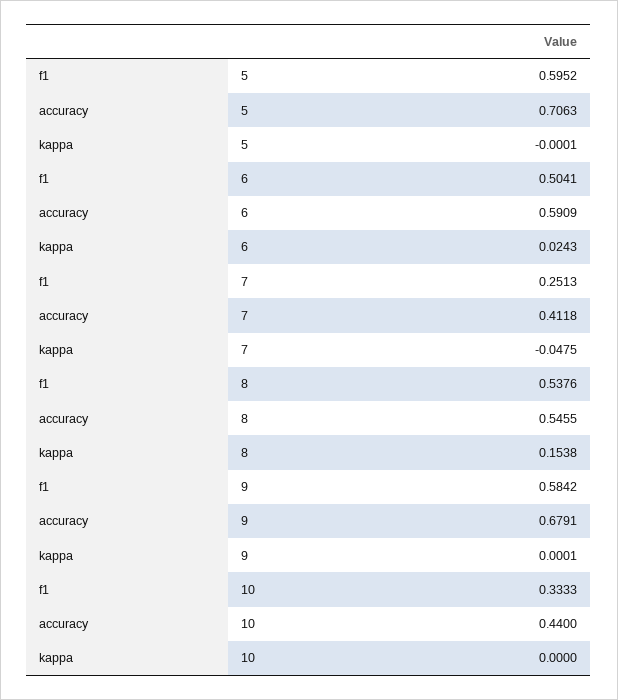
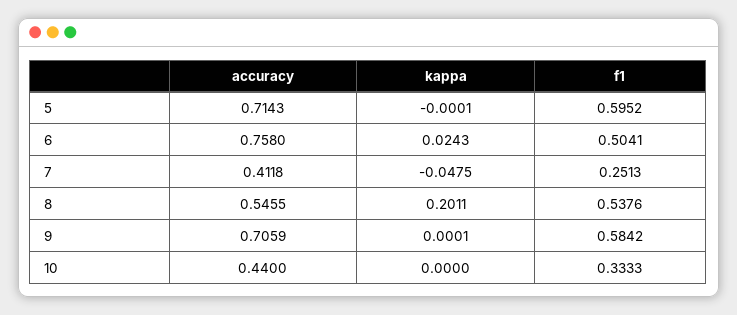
accuracy, 5: 0.7063 -> 0.7143
accuracy, 6: 0.5909 -> 0.758
kappa, 8: 0.1538 -> 0.2011
accuracy, 9: 0.6791 -> 0.7059

